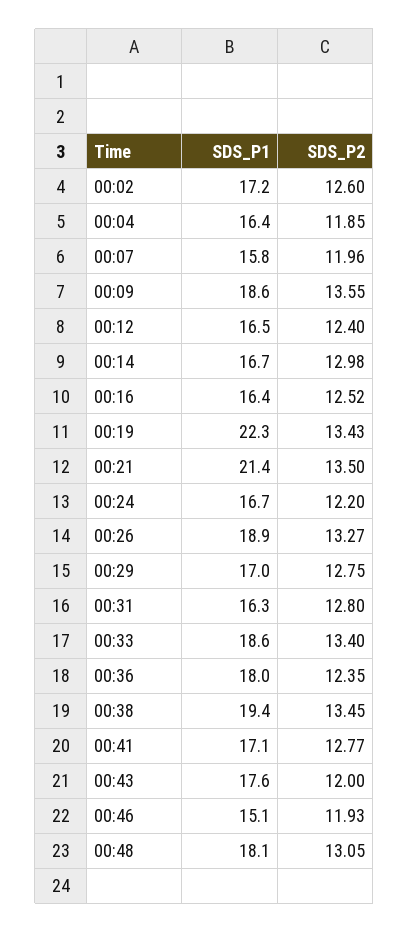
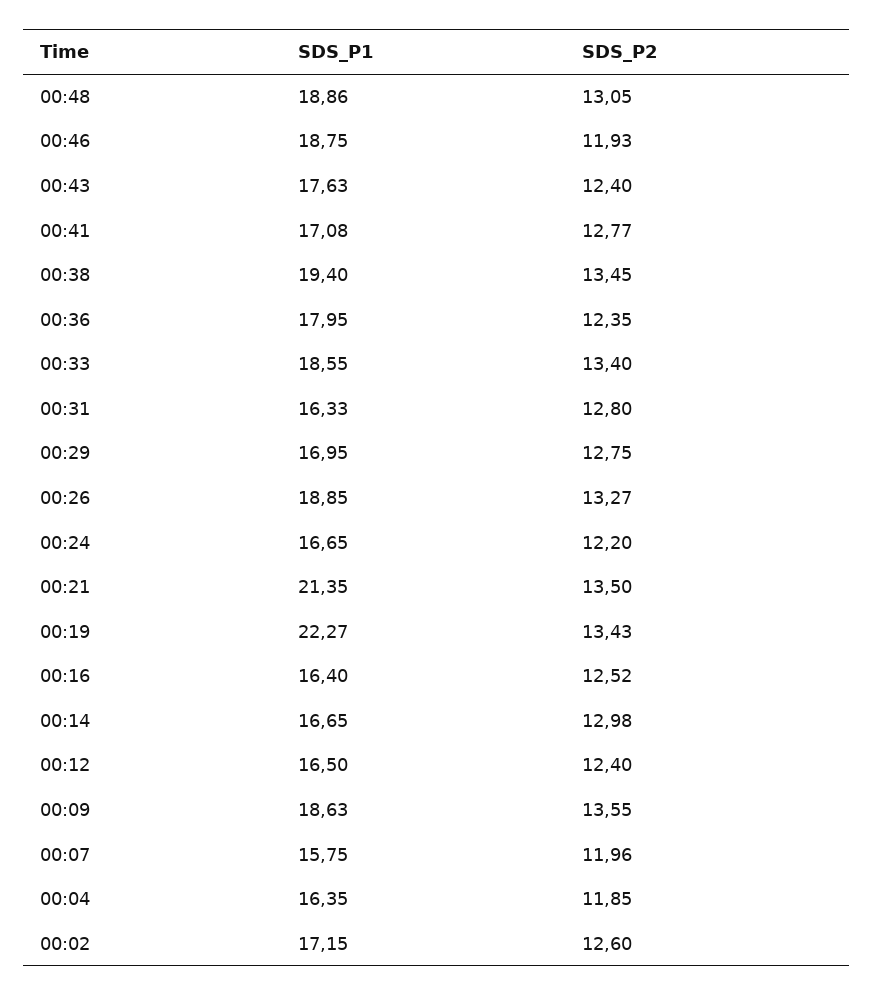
SDS_P2, 00:43: 12 -> 12.4
SDS_P1, 00:46: 15.1 -> 18.75
SDS_P1, 00:48: 18.1 -> 18.86

